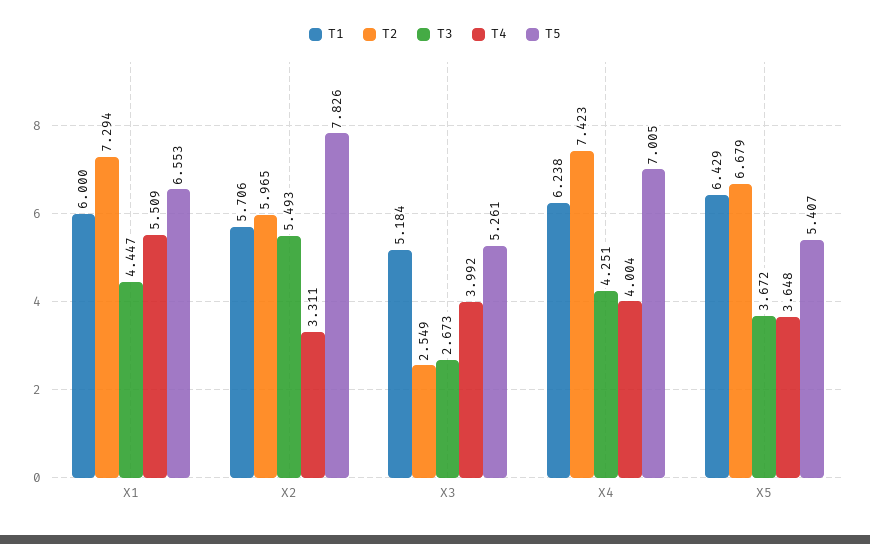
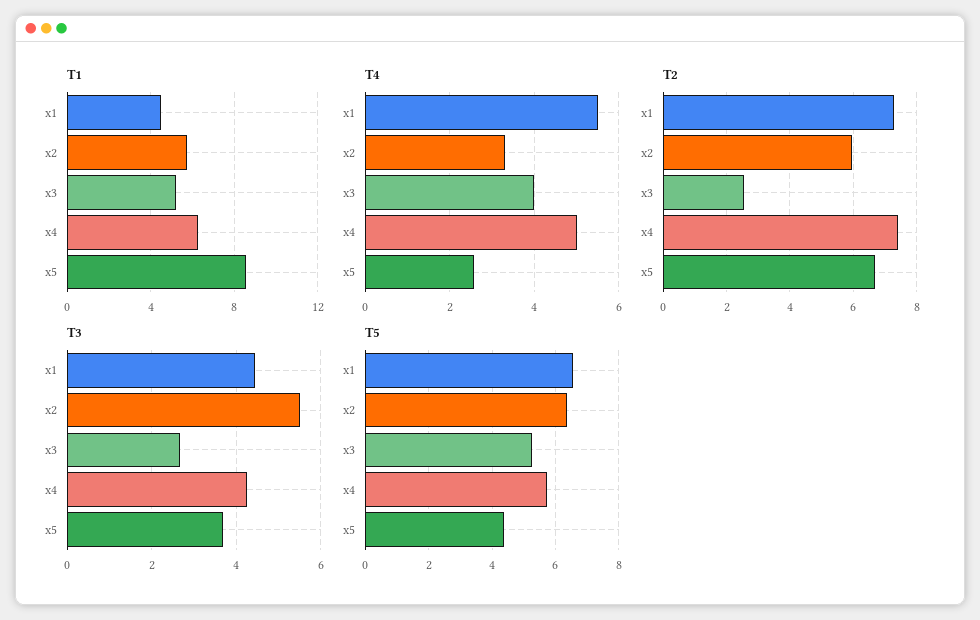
T1, X1: 6 -> 4.5
T5, X2: 7.826 -> 6.4
T4, X4: 4.004 -> 5
T5, X4: 7.005 -> 5.8
T1, X5: 6.429 -> 8.5
T4, X5: 3.648 -> 2.6
T5, X5: 5.407 -> 4.4

